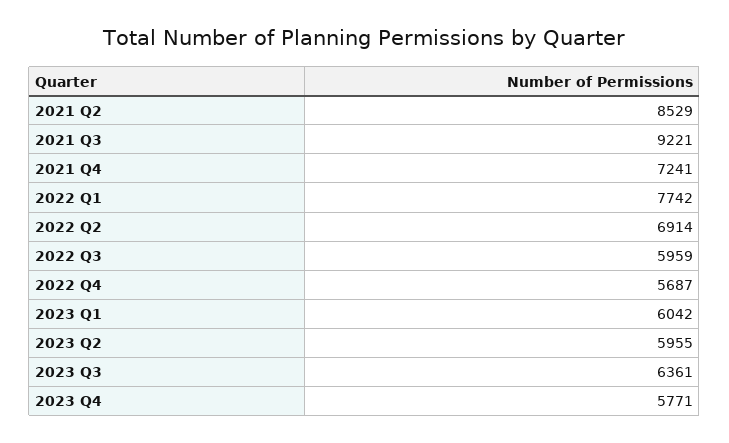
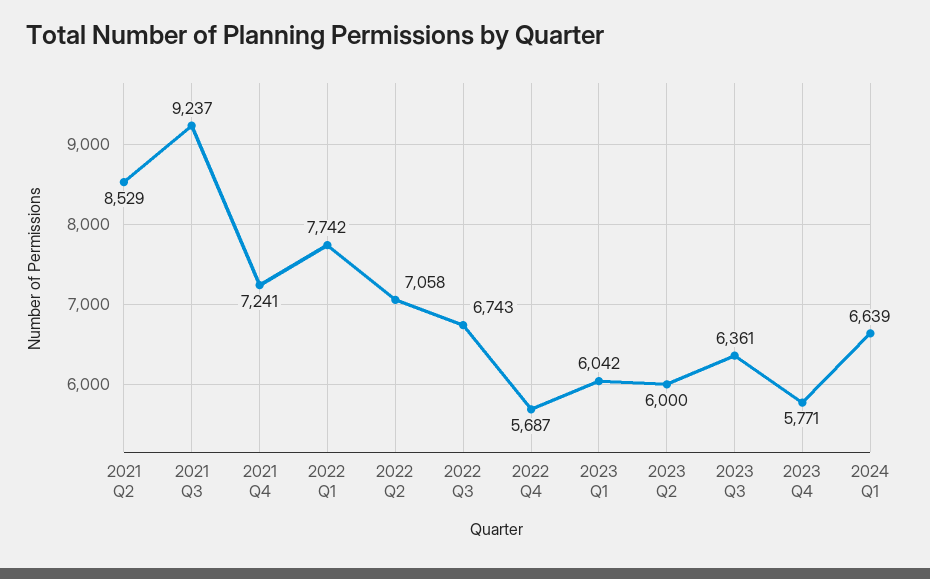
2021 Q3: 9221 -> 9237
2022 Q2: 6914 -> 7058
2022 Q3: 5959 -> 6743
2023 Q2: 5955 -> 6000
2024 Q1: none -> 6639

